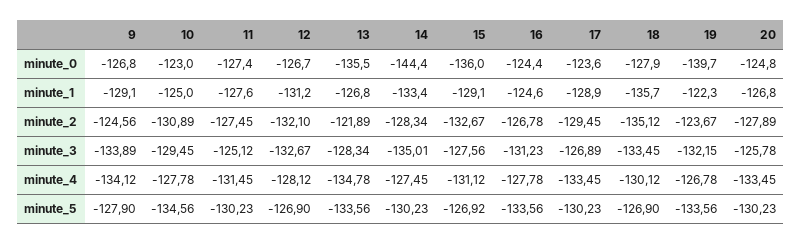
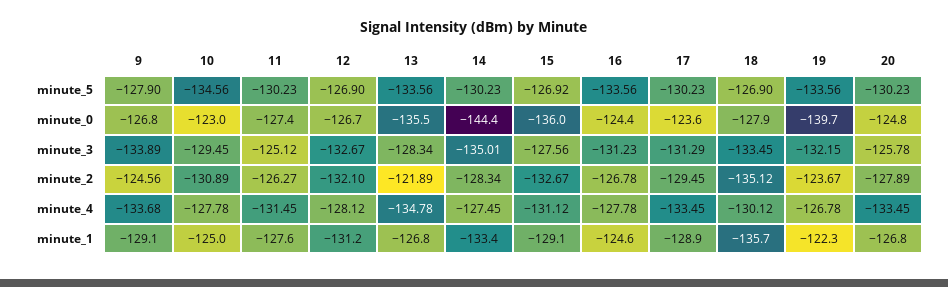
11, minute_2: -127.45 -> -126.27
17, minute_3: -126.89 -> -131.29
9, minute_4: -134.12 -> -133.68

